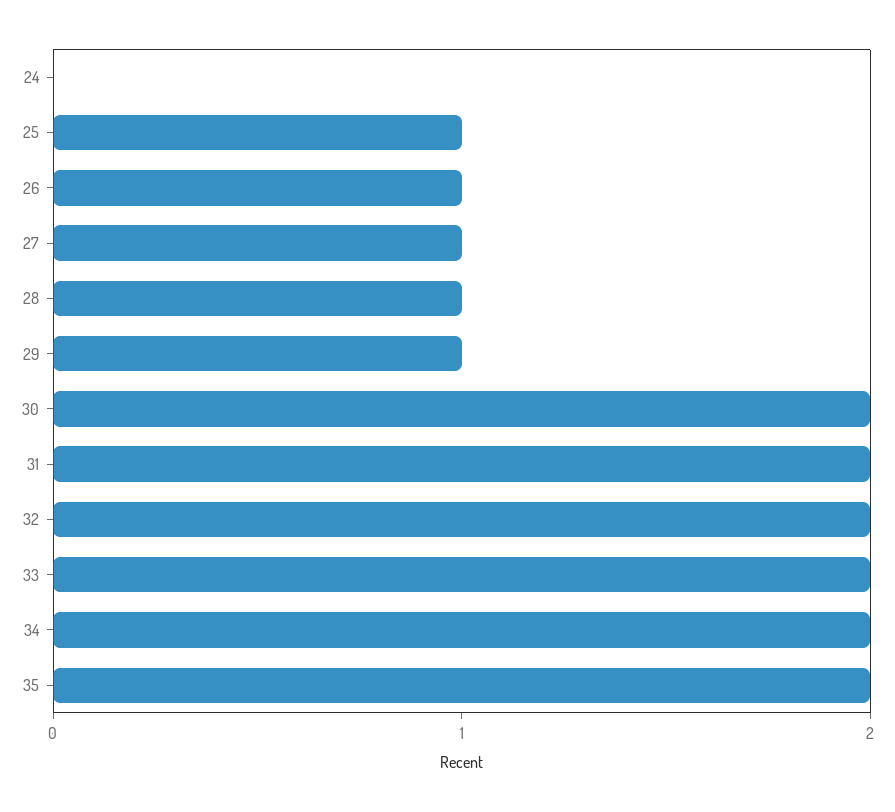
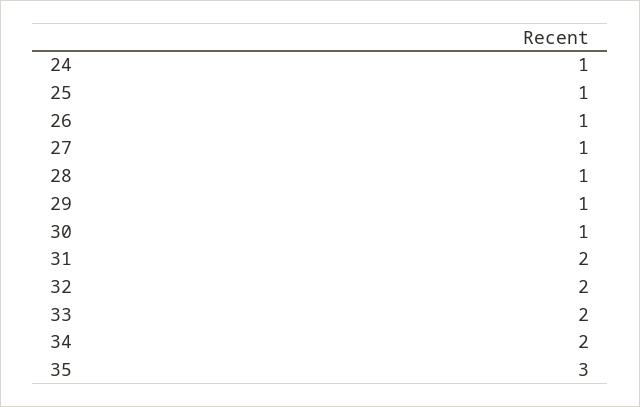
24: 0 -> 1
30: 2 -> 1
35: 2 -> 3

